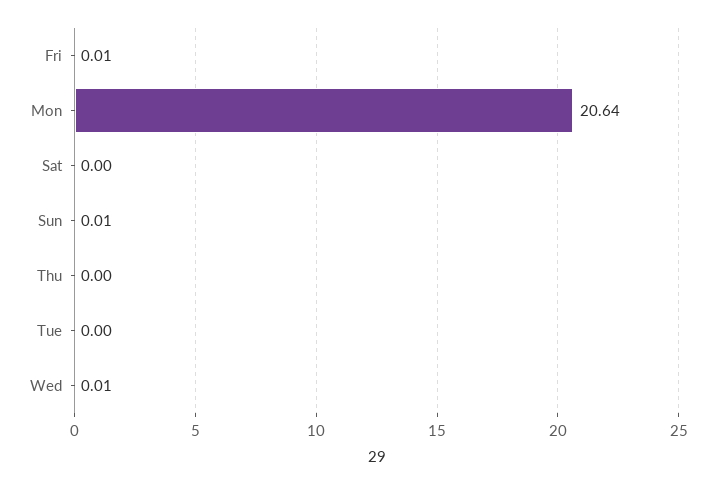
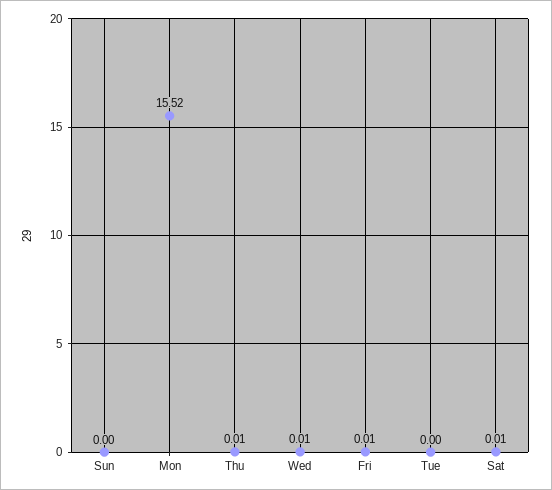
Mon: 20.64 -> 15.52
Sat: 0 -> 0.01
Sun: 0.01 -> 0
Thu: 0 -> 0.01

